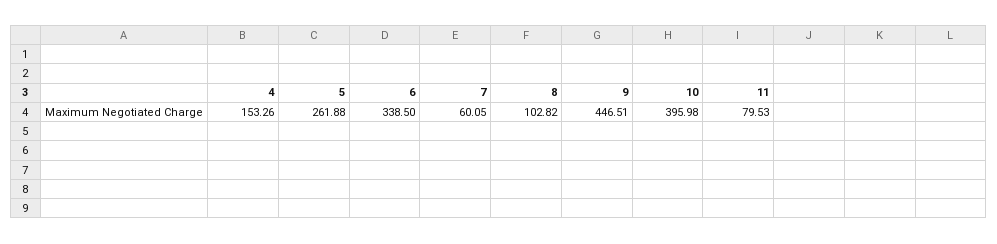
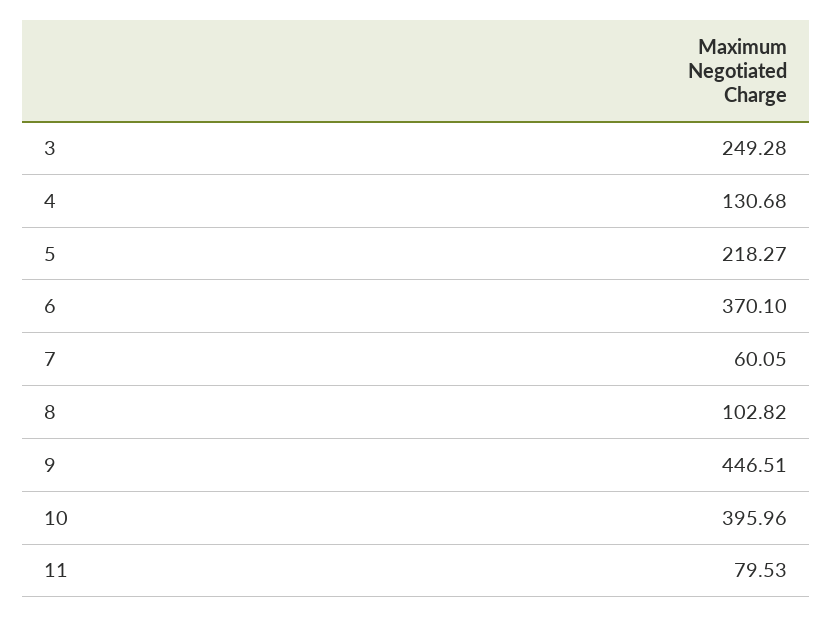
4: 153.26 -> 130.68
5: 261.88 -> 218.27
6: 338.5 -> 370.1
10: 395.98 -> 395.96
3: none -> 249.28

